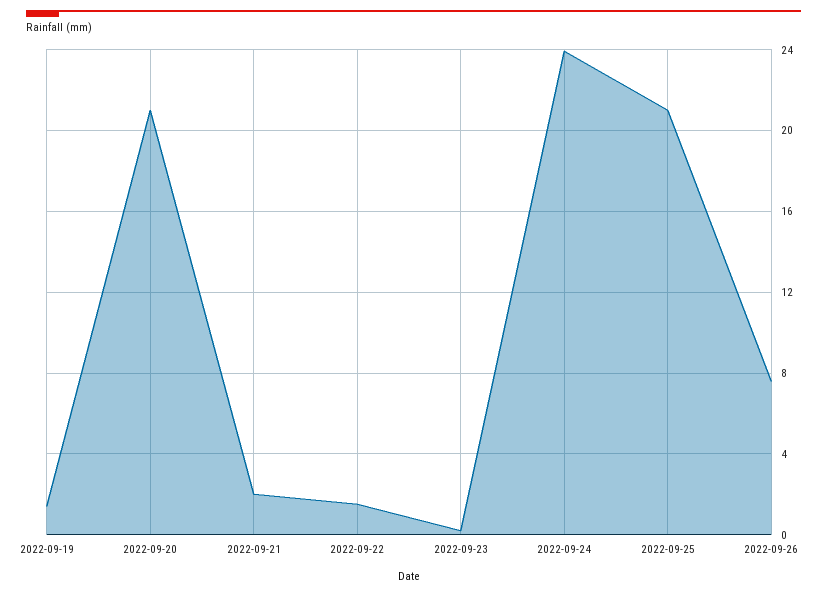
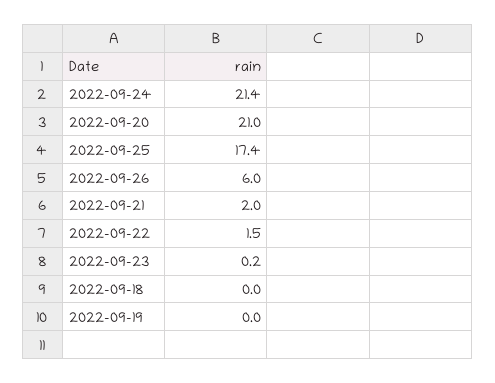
2022-09-19: 1.5 -> 0
2022-09-24: 24 -> 21.4
2022-09-25: 21 -> 17.4
2022-09-26: 7.5 -> 6
2022-09-18: none -> 0

